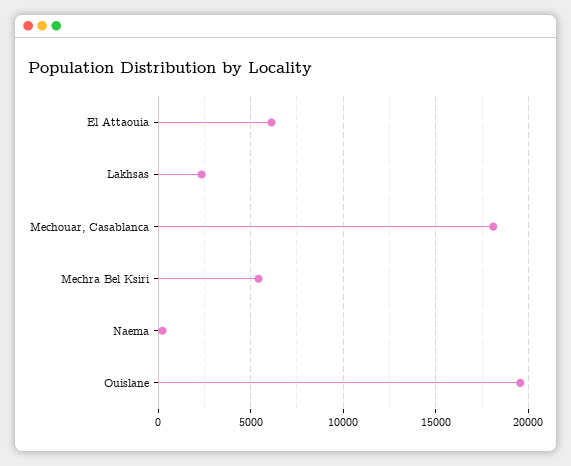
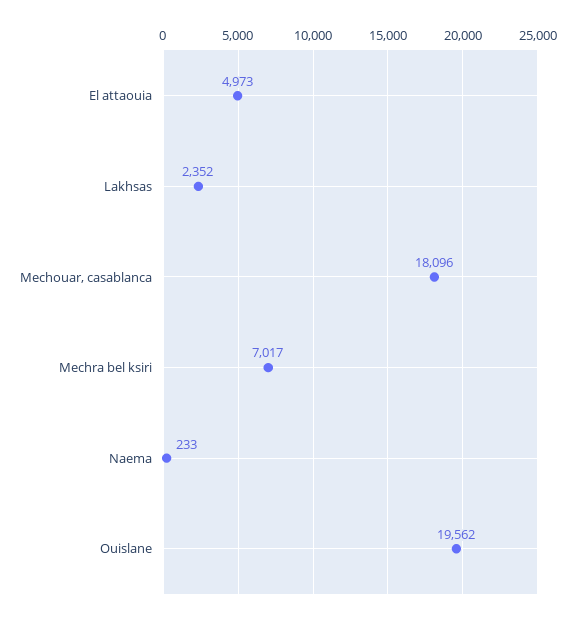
El Attaouia: 6000 -> 4973
Mechra Bel Ksiri: 5500 -> 7017

